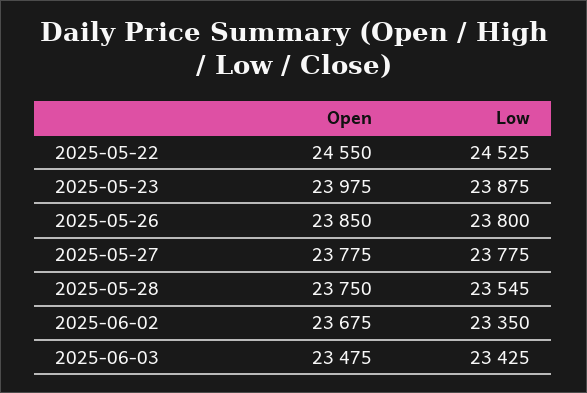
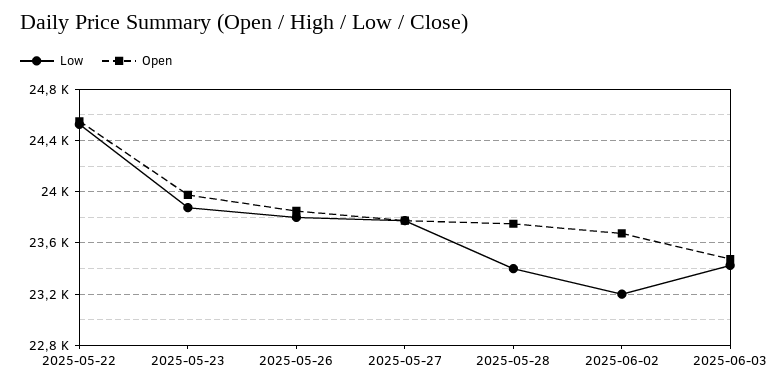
Low, 2025-05-28: 23545 -> 23400
Low, 2025-06-02: 23350 -> 23200

